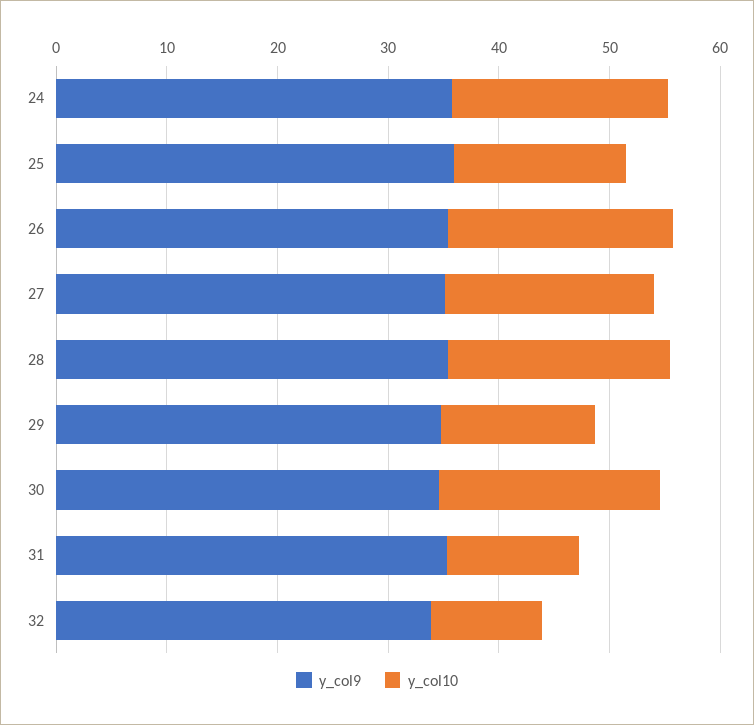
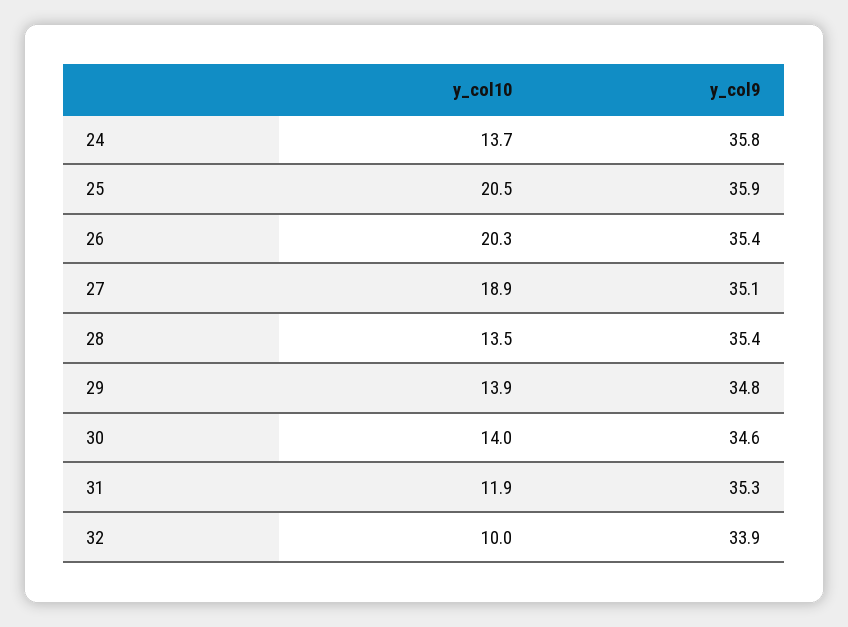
y_col10, 24: 20 -> 13.7
y_col10, 25: 16 -> 20.5
y_col10, 28: 20 -> 13.5
y_col10, 30: 20 -> 14

